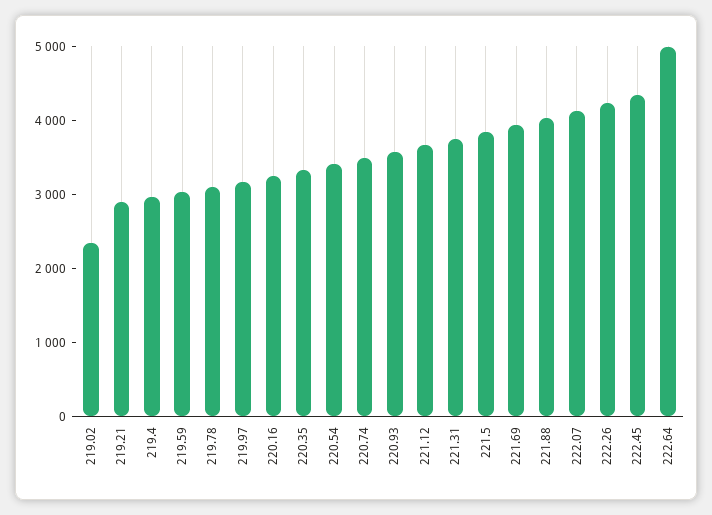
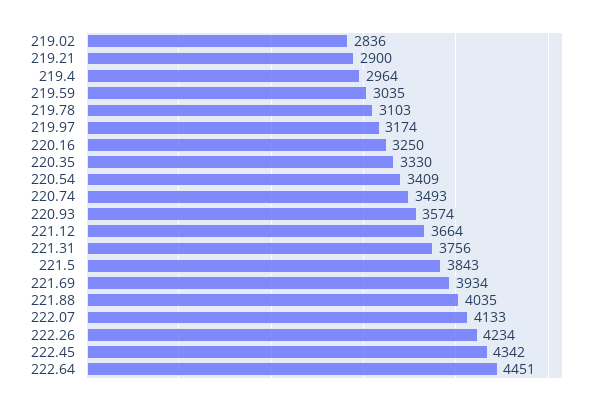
219.02: 2400 -> 2836
222.64: 5000 -> 4451

